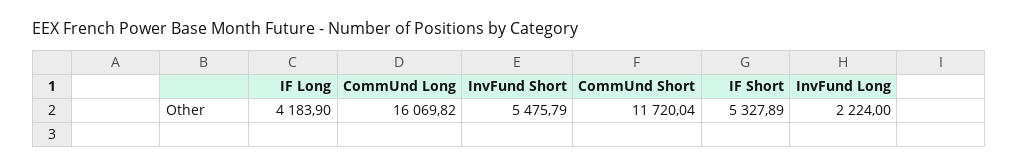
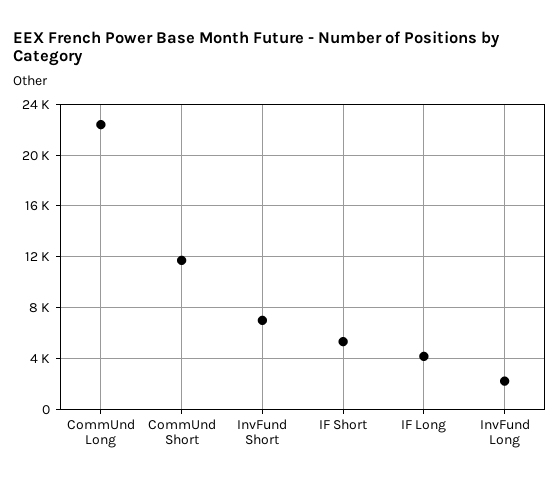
CommUnd Long: 16069.82 -> 22500
InvFund Short: 5475.79 -> 7000

